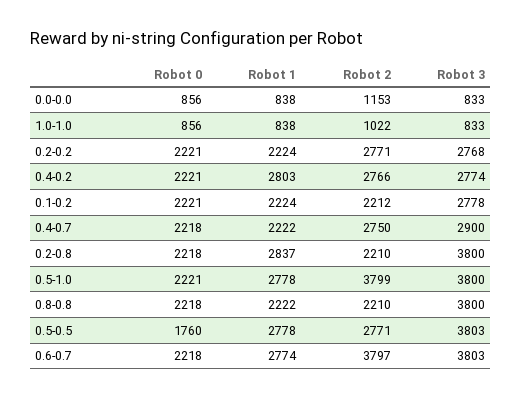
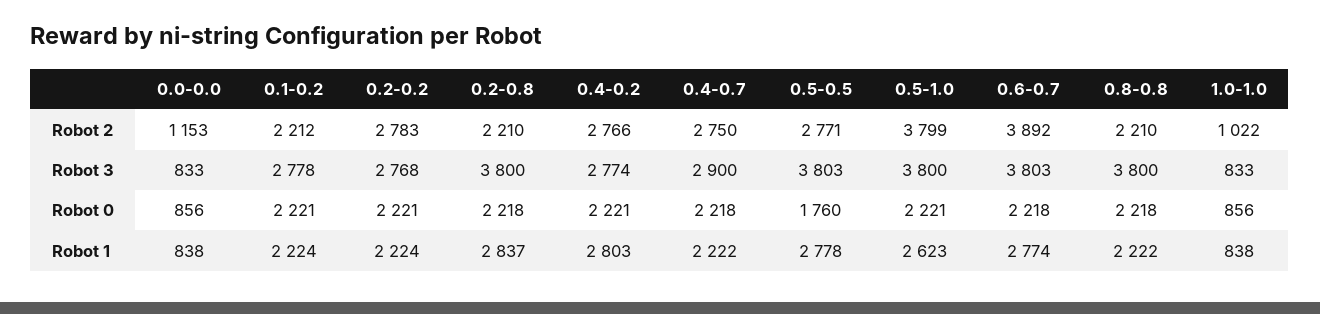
Robot 2, 0.2-0.2: 2771 -> 2783
Robot 1, 0.5-1.0: 2778 -> 2623
Robot 2, 0.6-0.7: 3797 -> 3892

